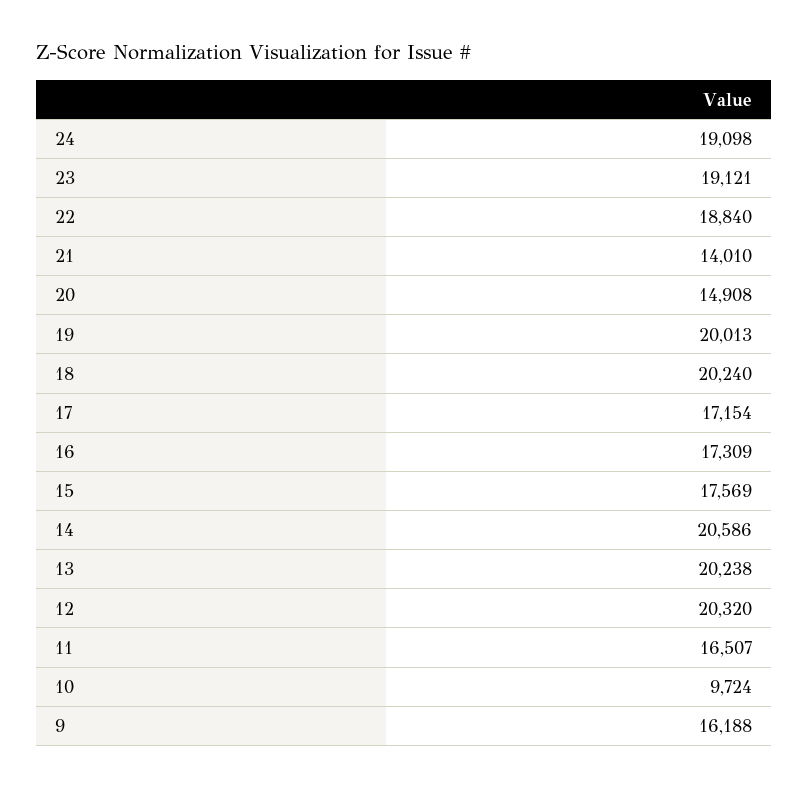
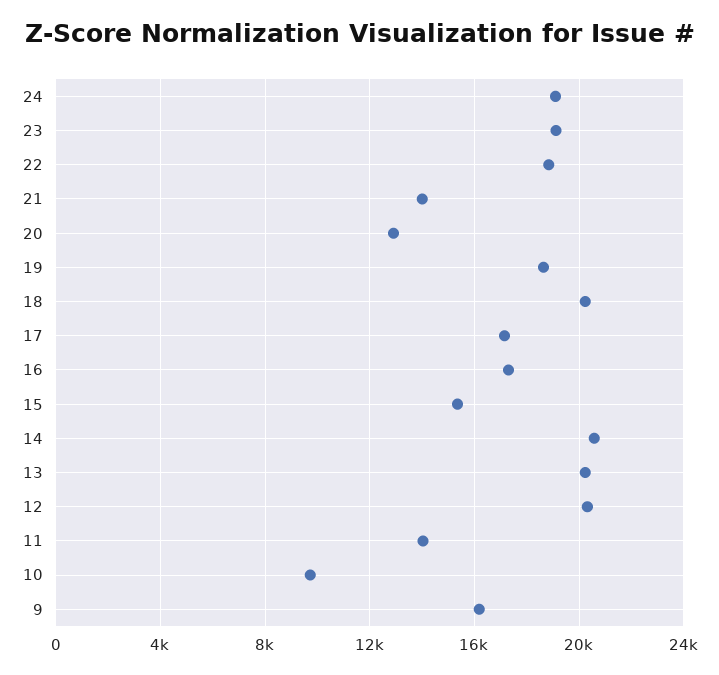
20: 14908 -> 13000
19: 20013 -> 18500
15: 17569 -> 15500
11: 16507 -> 14000

